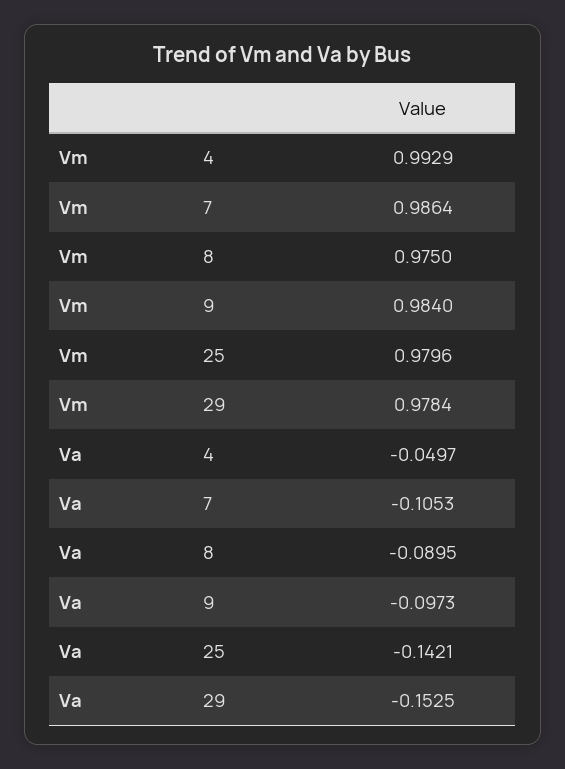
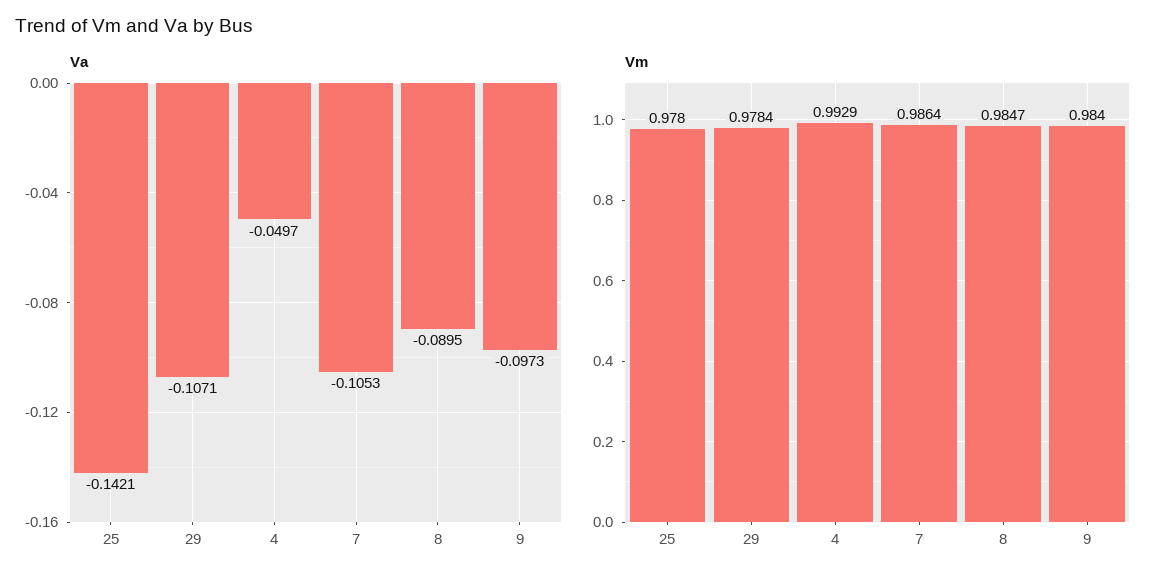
Vm, 8: 0.975 -> 0.9847
Vm, 25: 0.9796 -> 0.978
Va, 29: -0.1525 -> -0.1071

